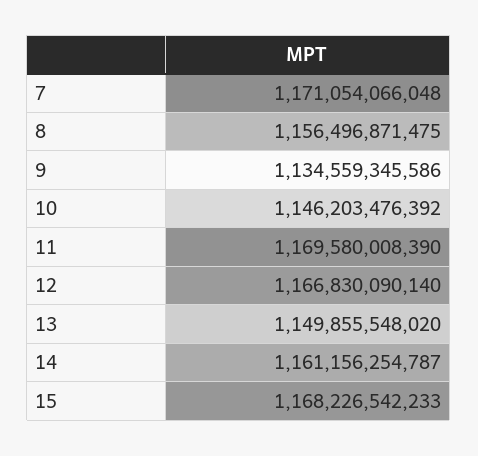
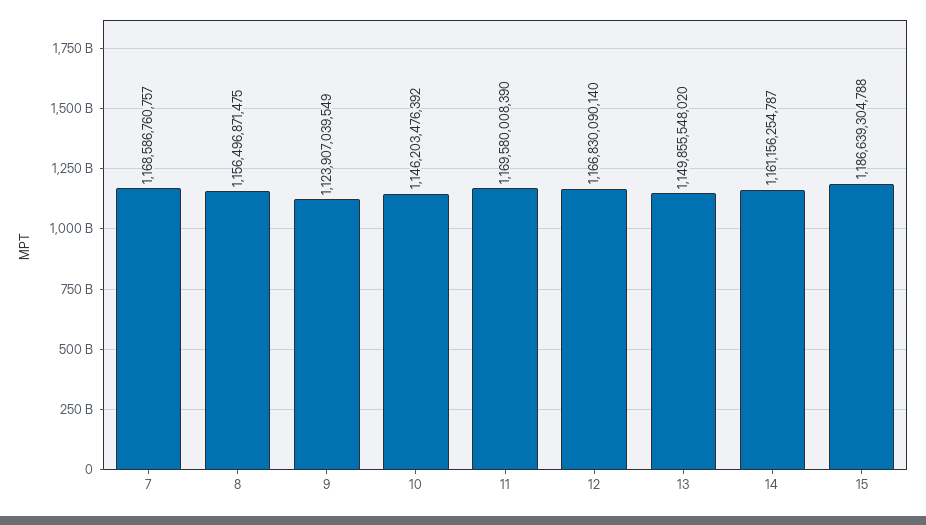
7: 1171054066048 -> 1168586760757
9: 1134559345586 -> 1123907039549
15: 1168226542233 -> 1186639304788

